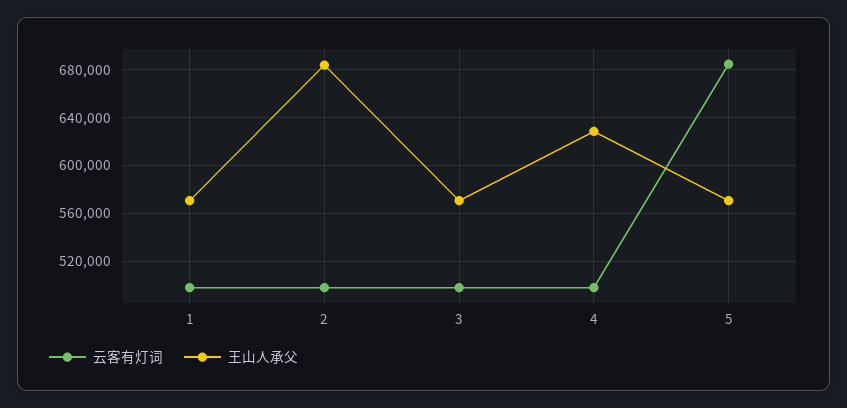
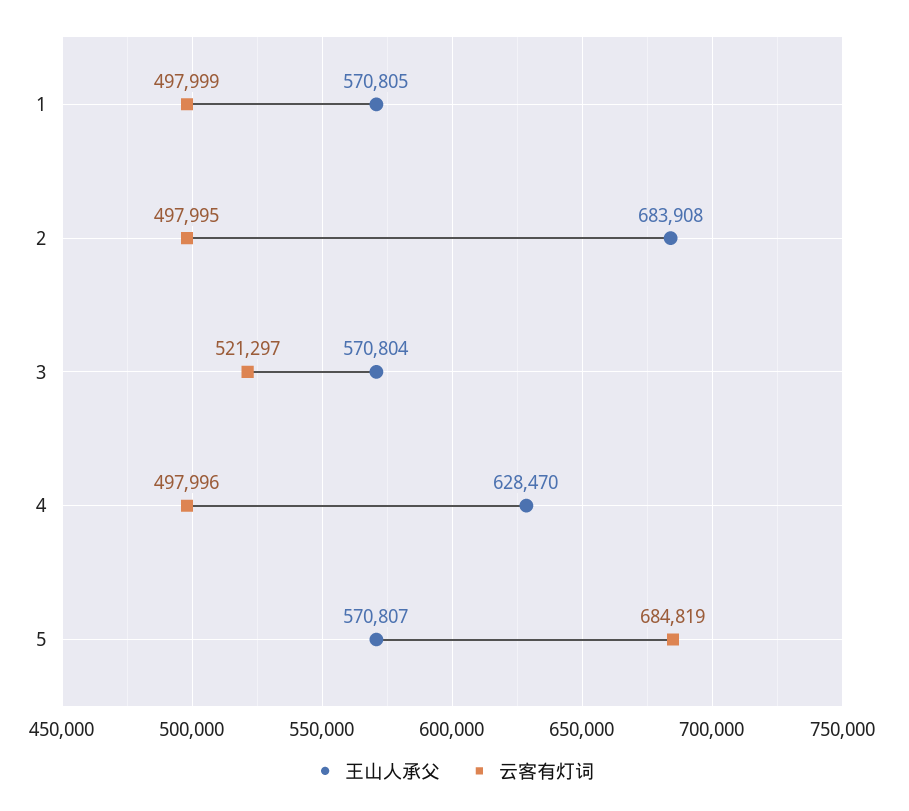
云客有灯词, 3: 500000 -> 521297

